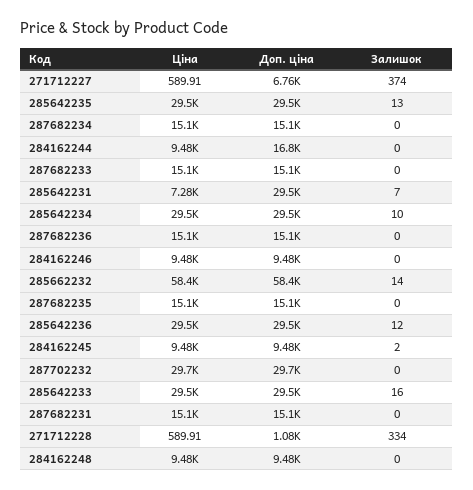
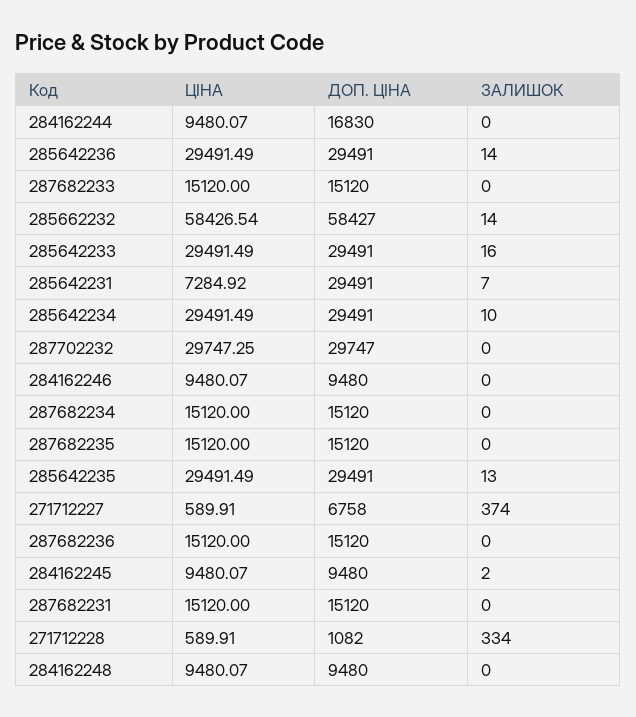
Залишок, 285642236: 12 -> 14

